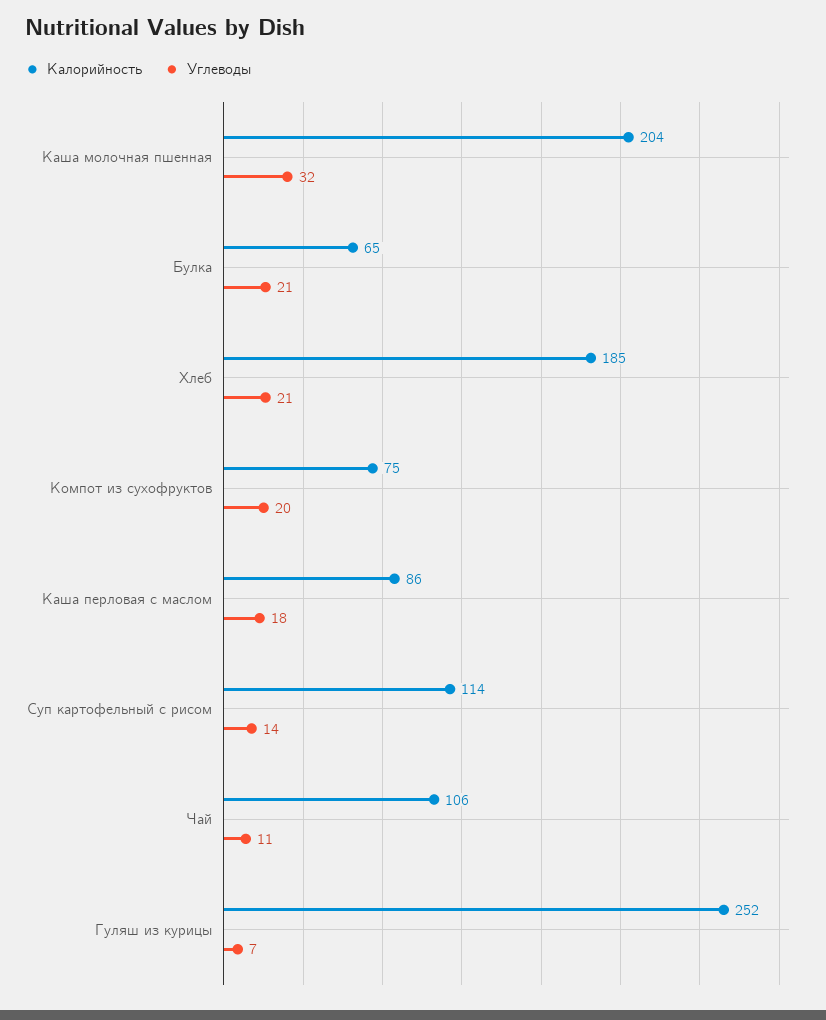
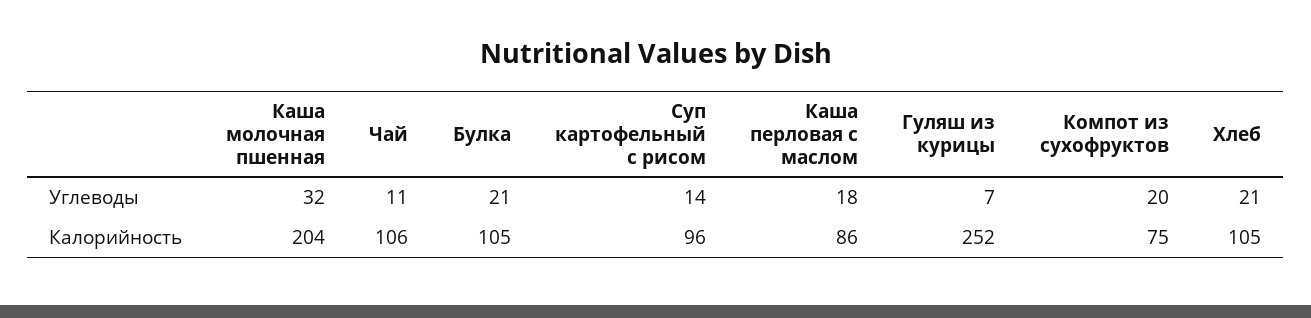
Калорийность, Булка: 65 -> 105
Калорийность, Хлеб: 185 -> 105
Калорийность, Суп картофельный с рисом: 114 -> 96

